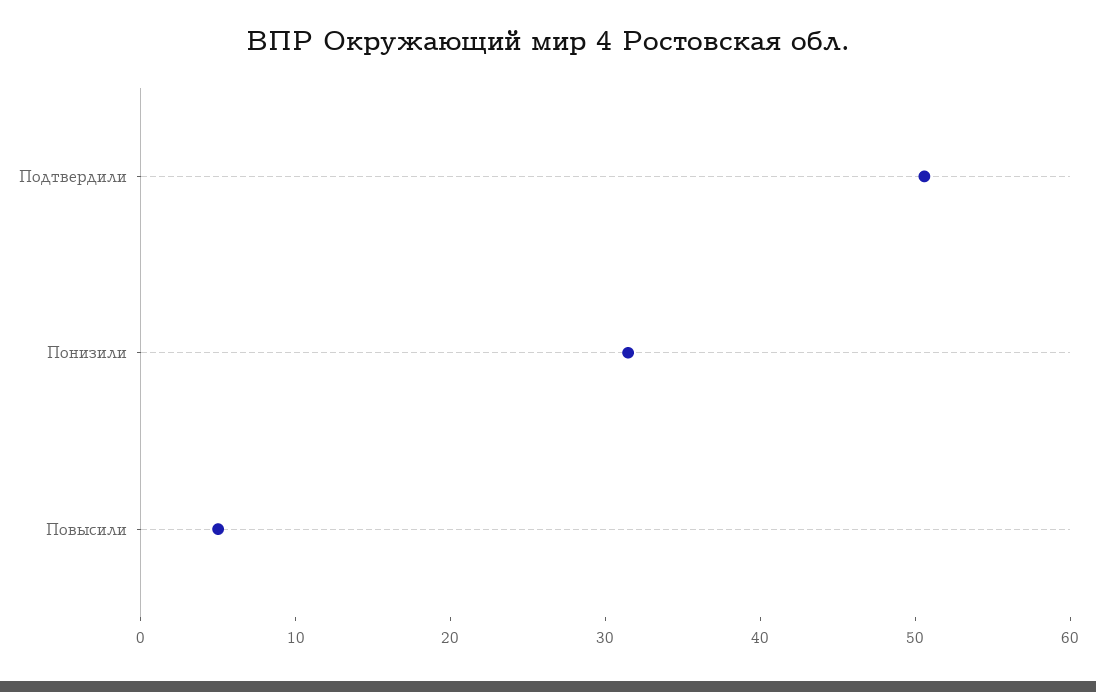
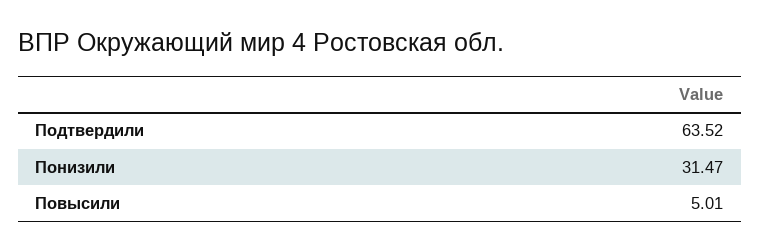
Подтвердили: 50 -> 63.52

